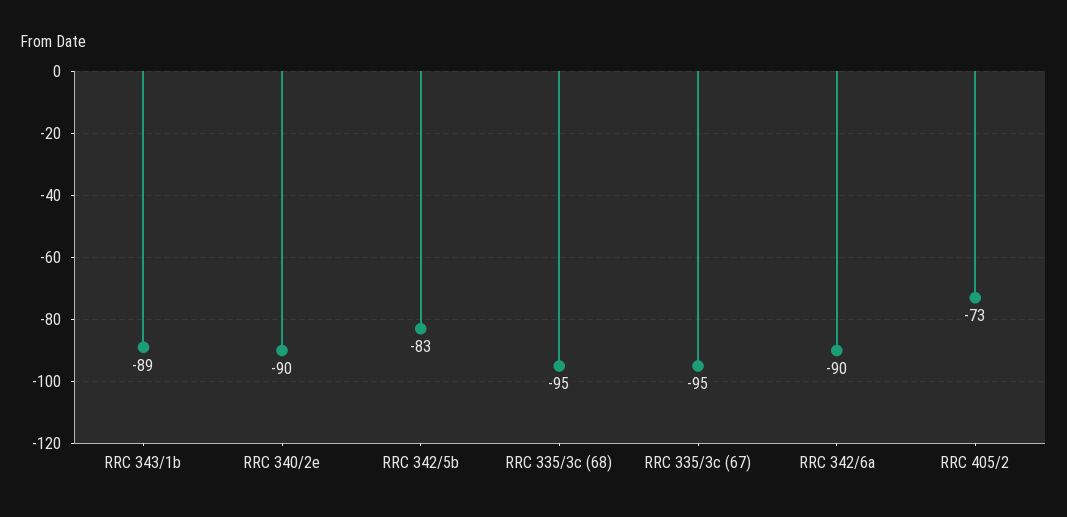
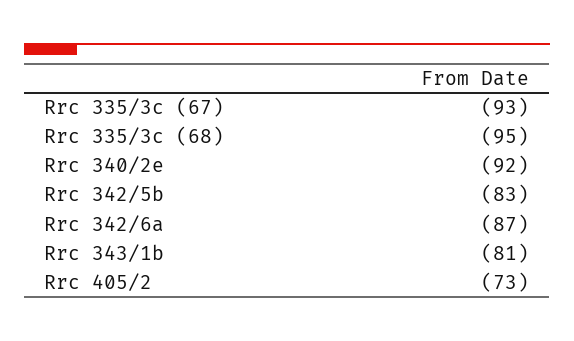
RRC 343/1b: -89 -> -81
RRC 340/2e: -90 -> -92
RRC 335/3c (67): -95 -> -93
RRC 342/6a: -90 -> -87

